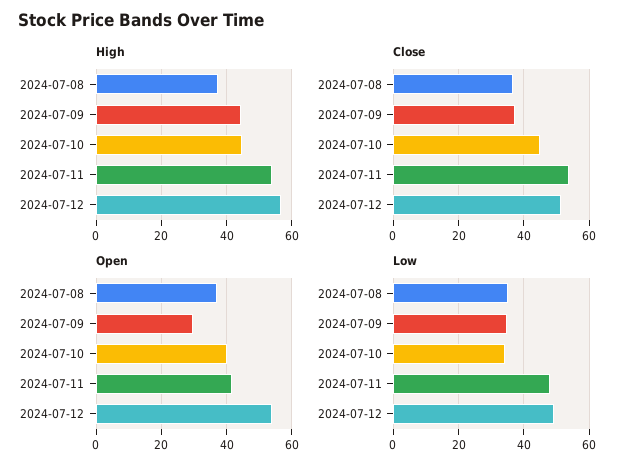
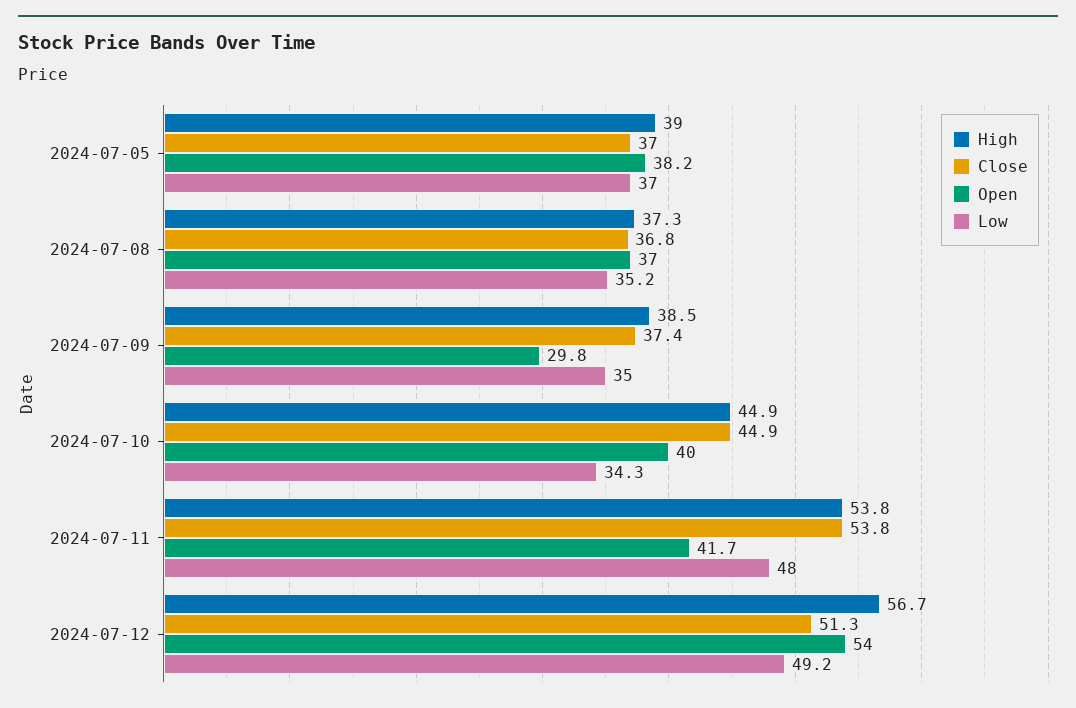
High, 2024-07-09: 44 -> 38.5
High, 2024-07-05: none -> 39
Close, 2024-07-05: none -> 37
Open, 2024-07-05: none -> 38.2
Low, 2024-07-05: none -> 37

